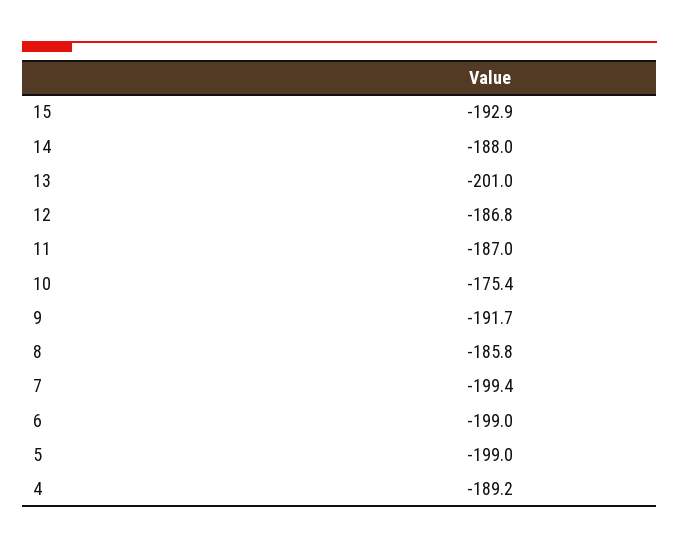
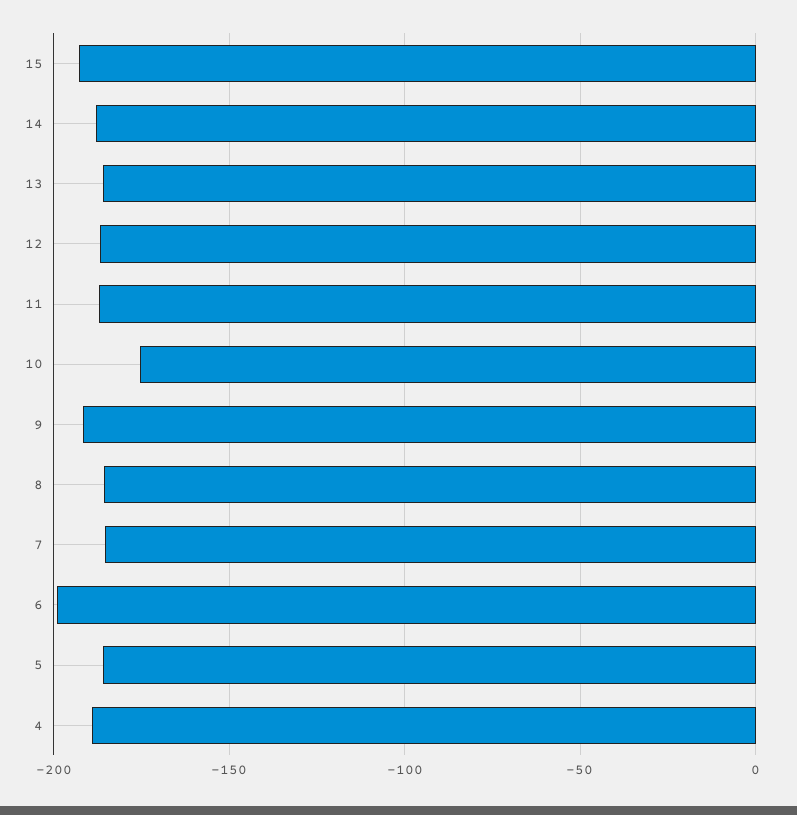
13: -201 -> -185
7: -199.4 -> -185
5: -199 -> -185

